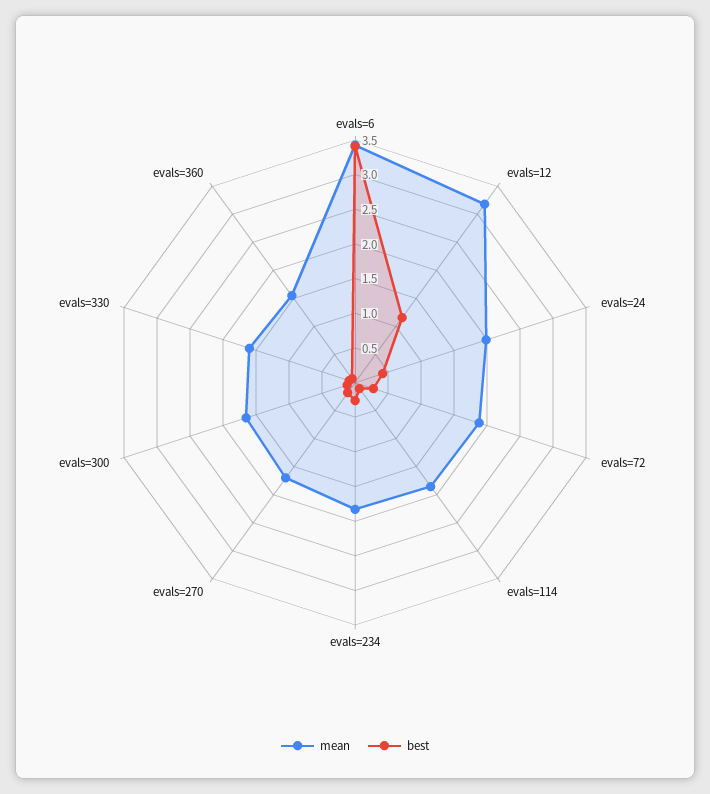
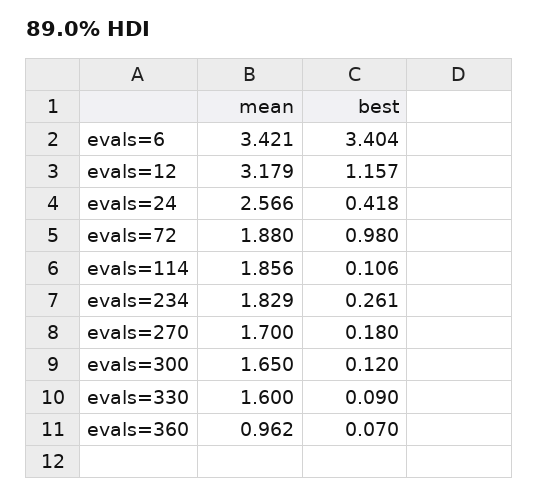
mean, evals=24: 2 -> 2.566
best, evals=72: 0.25 -> 0.98
mean, evals=360: 1.5 -> 0.962

